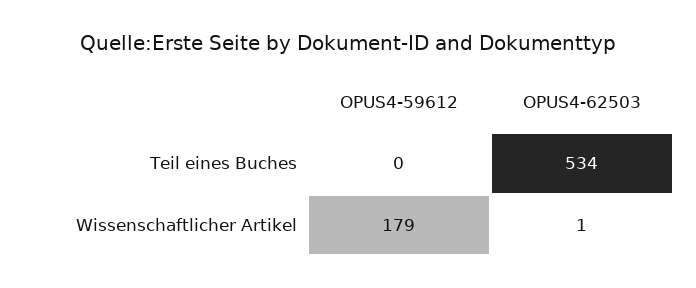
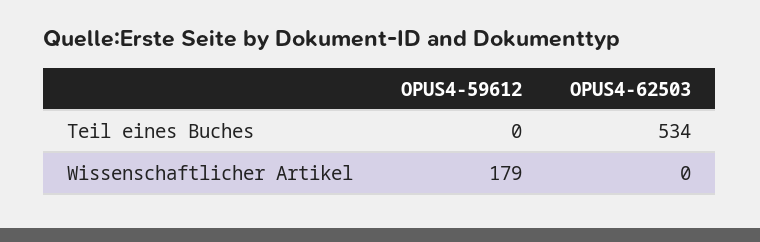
OPUS4-62503, Wissenschaftlicher Artikel: 1 -> 0

